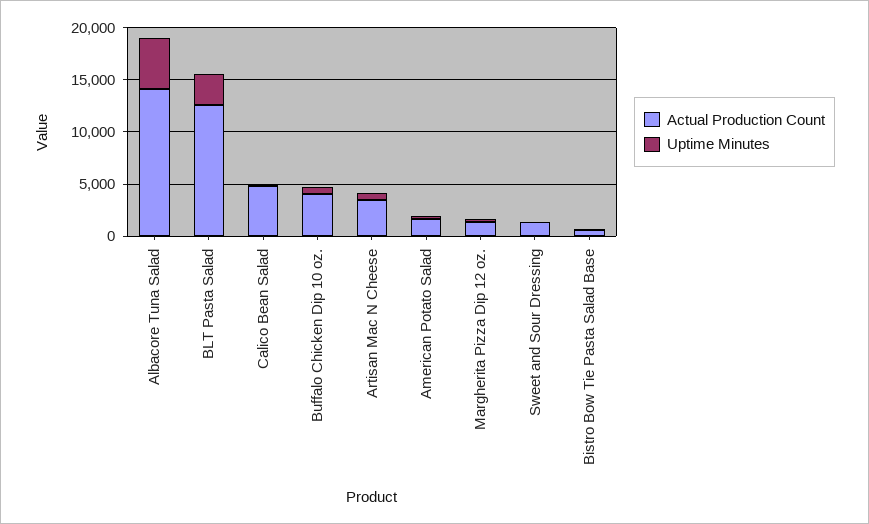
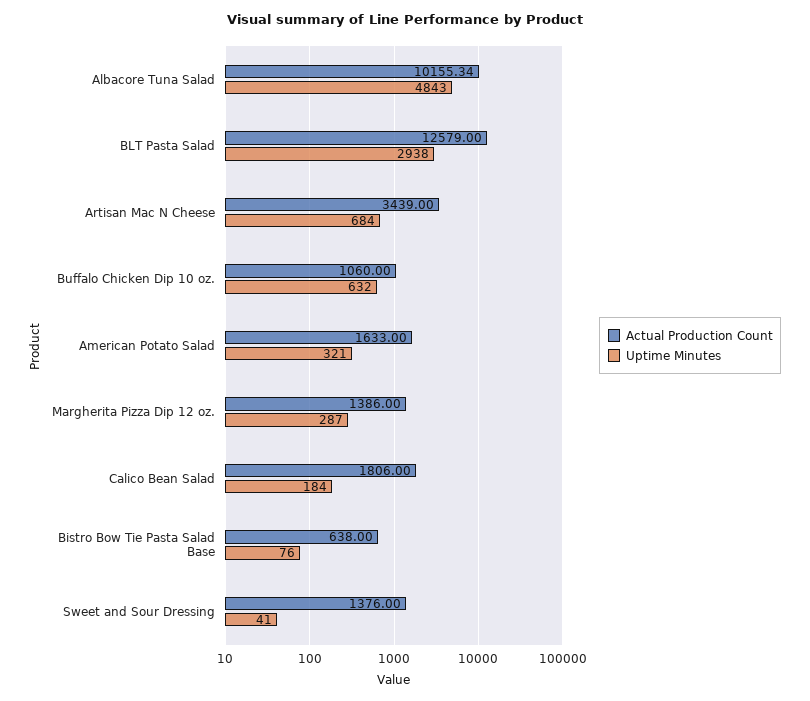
Actual Production Count, Albacore Tuna Salad: 14000 -> 10155.34
Actual Production Count, Calico Bean Salad: 5000 -> 1806
Actual Production Count, Buffalo Chicken Dip 10 oz.: 4000 -> 1060

